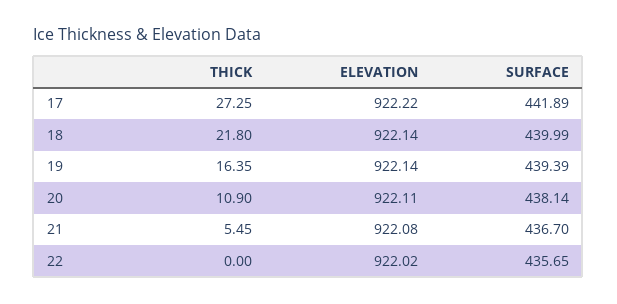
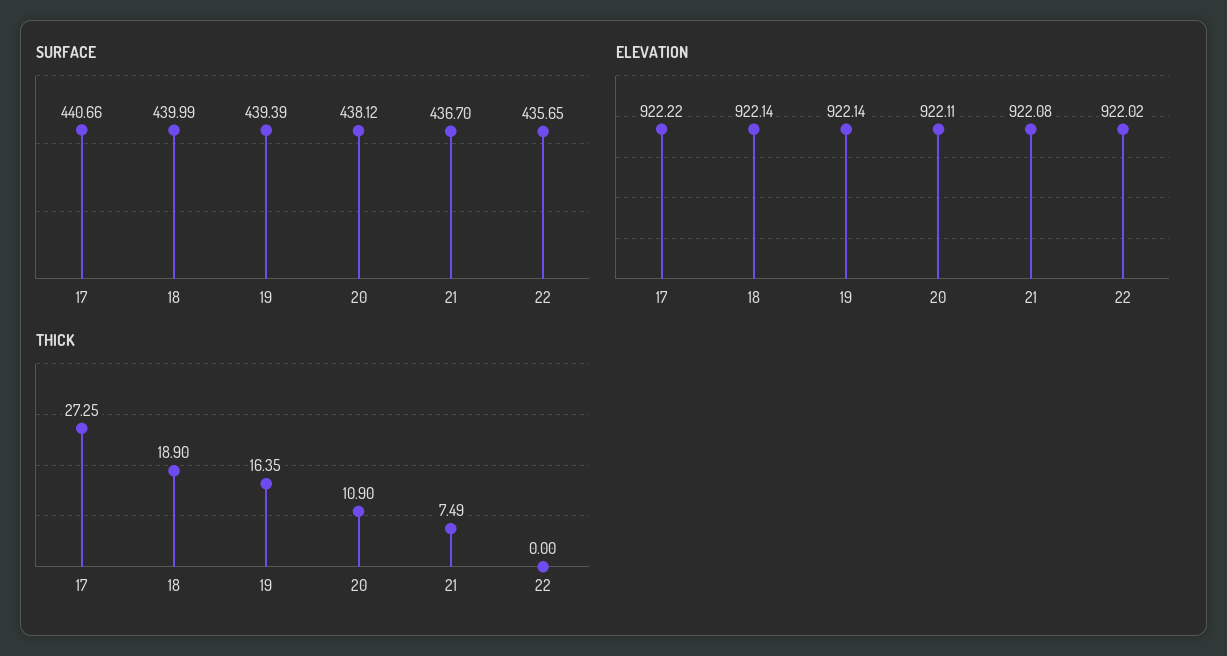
SURFACE, 17: 441.89 -> 440.66
THICK, 18: 21.8 -> 18.9
SURFACE, 20: 438.14 -> 438.12
THICK, 21: 5.45 -> 7.49

